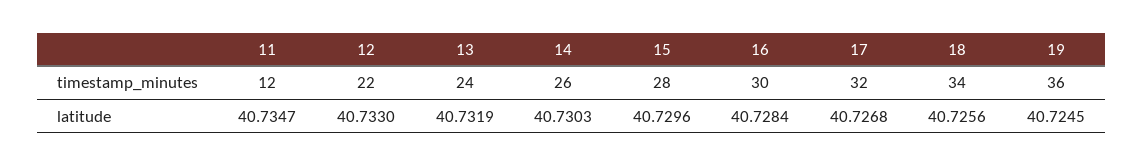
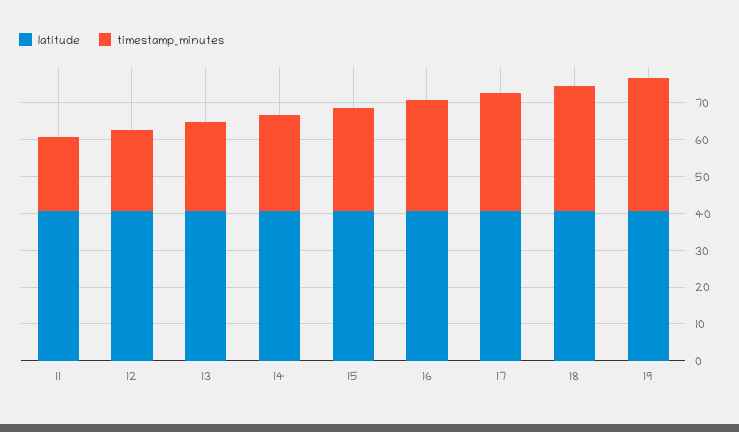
timestamp_minutes, 11: 12 -> 20

